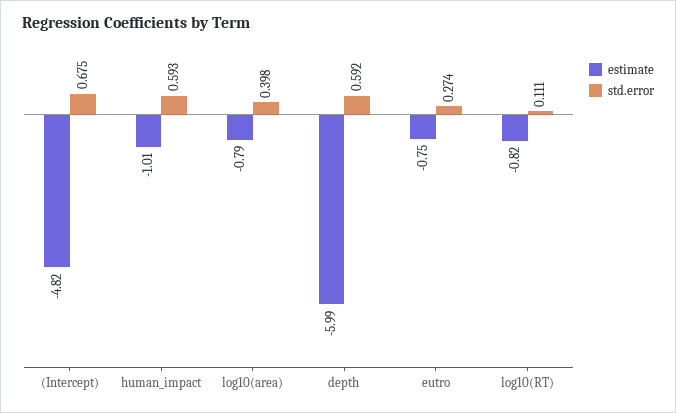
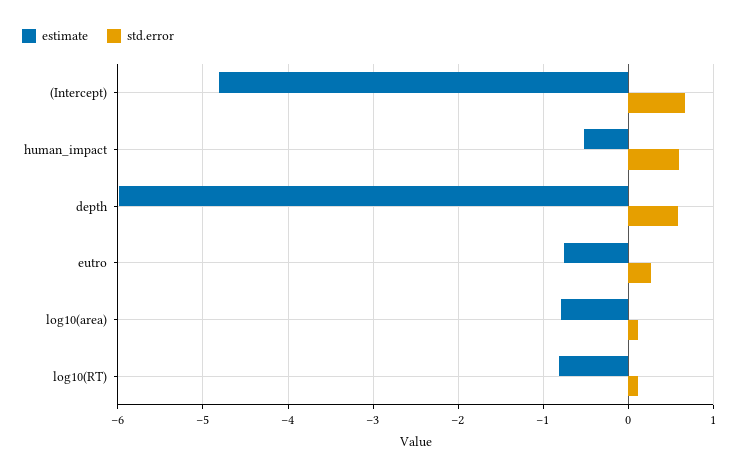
estimate, human_impact: -1.01 -> -0.5
std.error, log10(area): 0.398 -> 0.1

